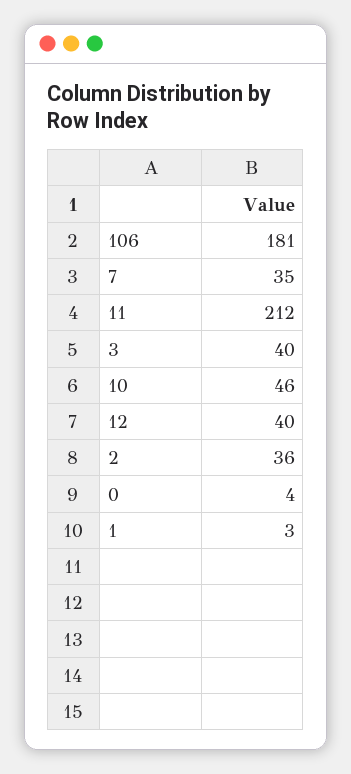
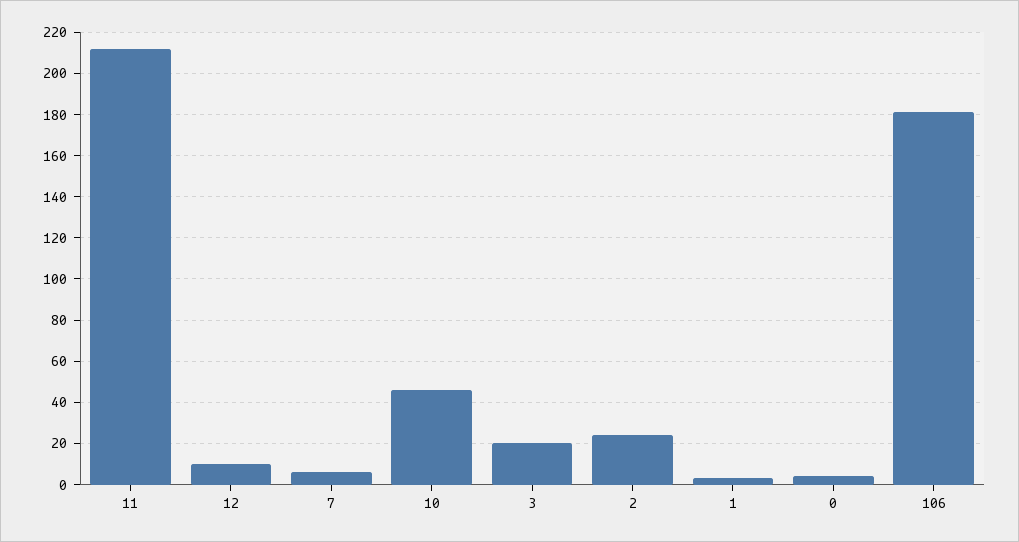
7: 35 -> 5
3: 40 -> 20
12: 40 -> 10
2: 36 -> 25

